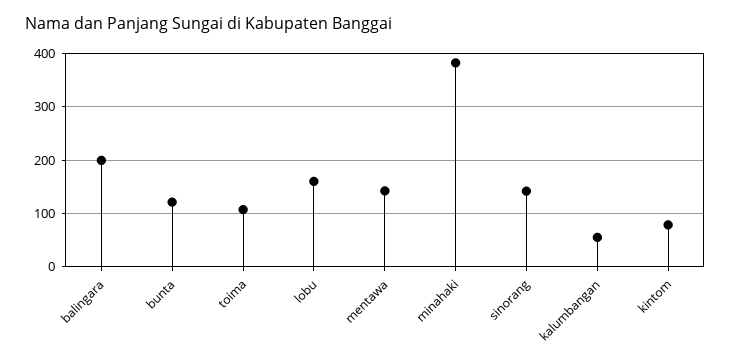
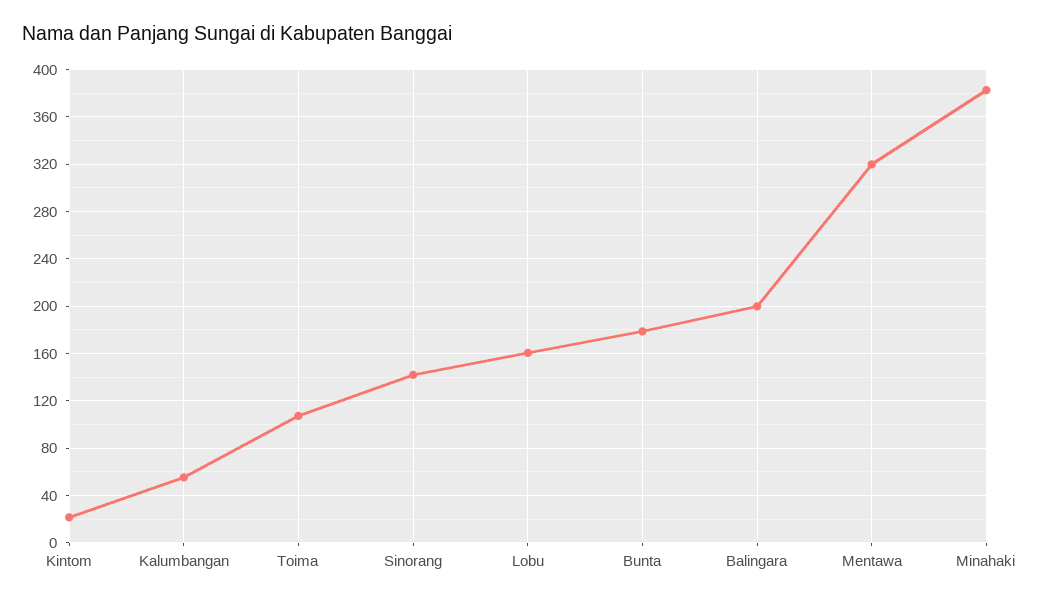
bunta: 120 -> 180
mentawa: 140 -> 320
kintom: 80 -> 20

